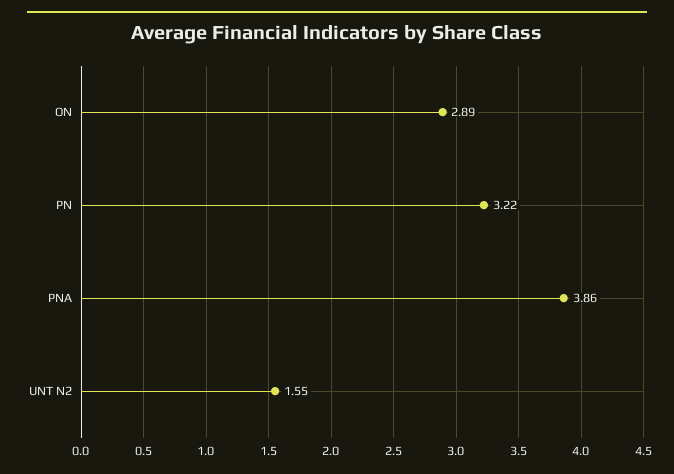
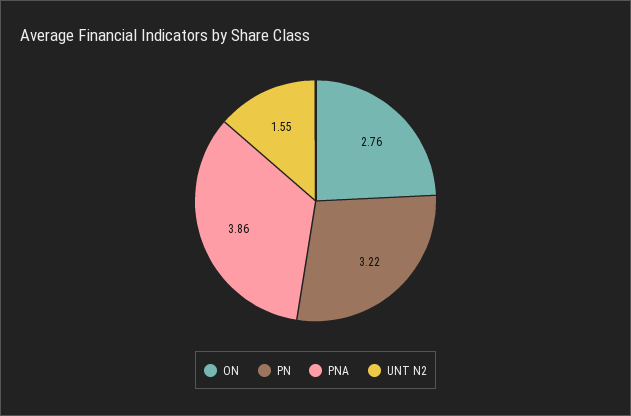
ON: 2.89 -> 2.76

